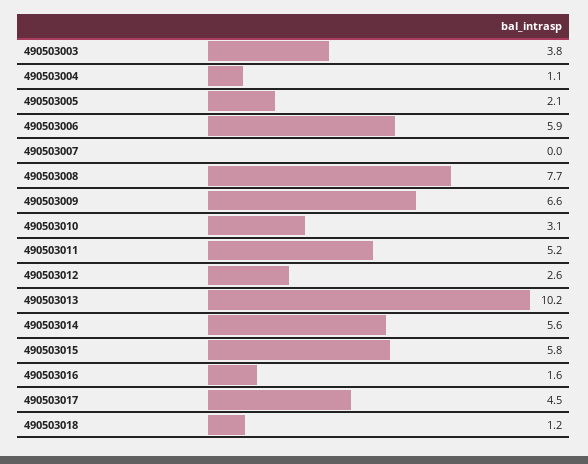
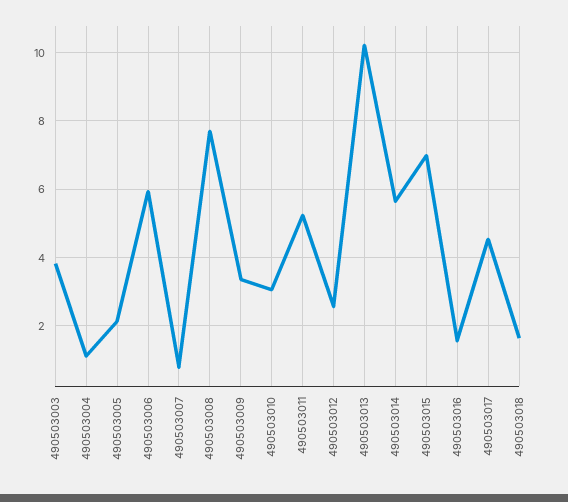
490503007: 0 -> 0.8
490503009: 6.6 -> 3.4
490503015: 5.8 -> 7
490503018: 1.2 -> 1.6

